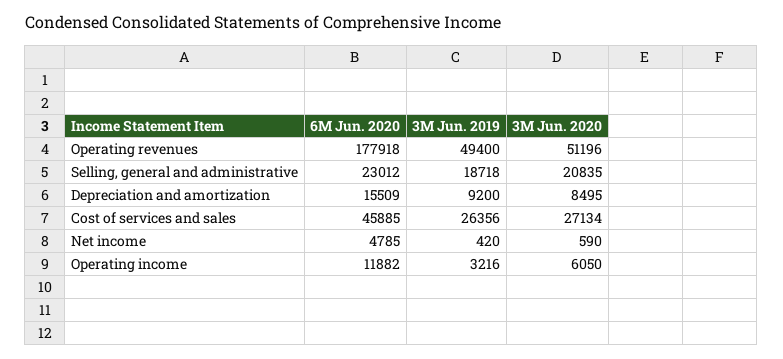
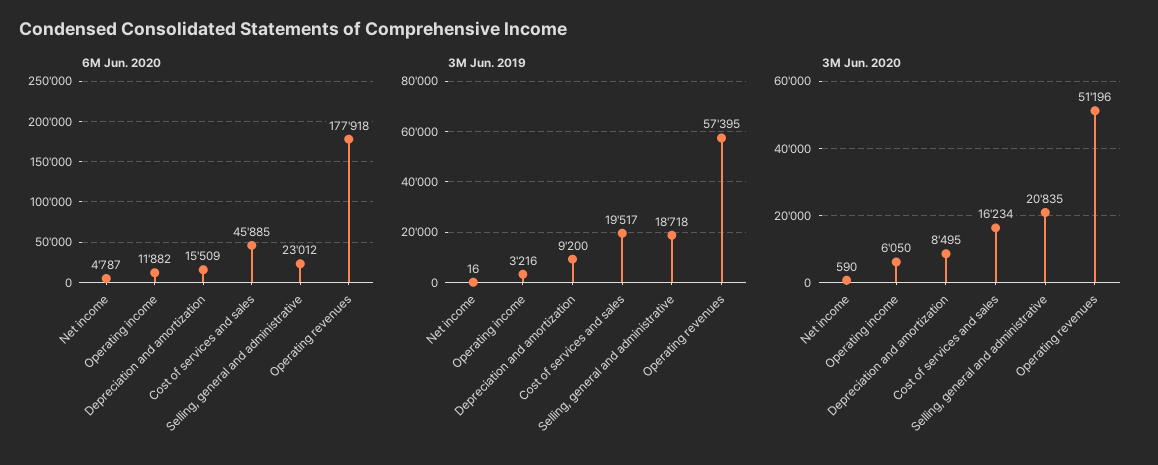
3M Jun. 2019, Operating revenues: 49400 -> 57395
3M Jun. 2019, Cost of services and sales: 26356 -> 19517
3M Jun. 2020, Cost of services and sales: 27134 -> 16234
6M Jun. 2020, Net income: 4785 -> 4787
3M Jun. 2019, Net income: 420 -> 16

